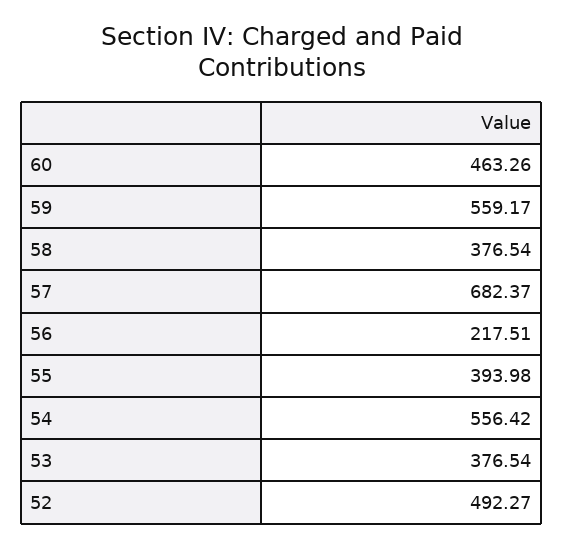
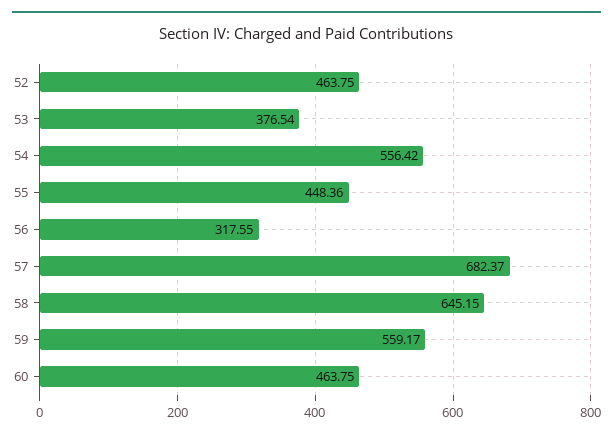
60: 463.26 -> 463.75
58: 376.54 -> 645.15
56: 217.51 -> 317.55
55: 393.98 -> 448.36
52: 492.27 -> 463.75

